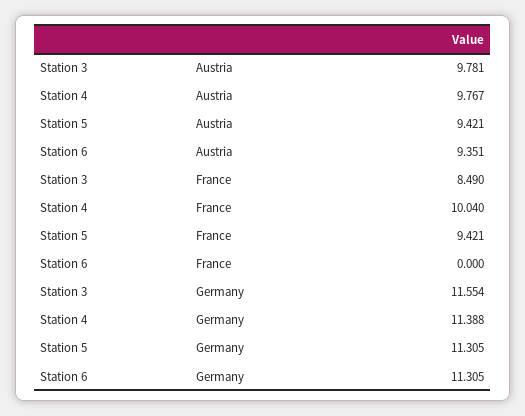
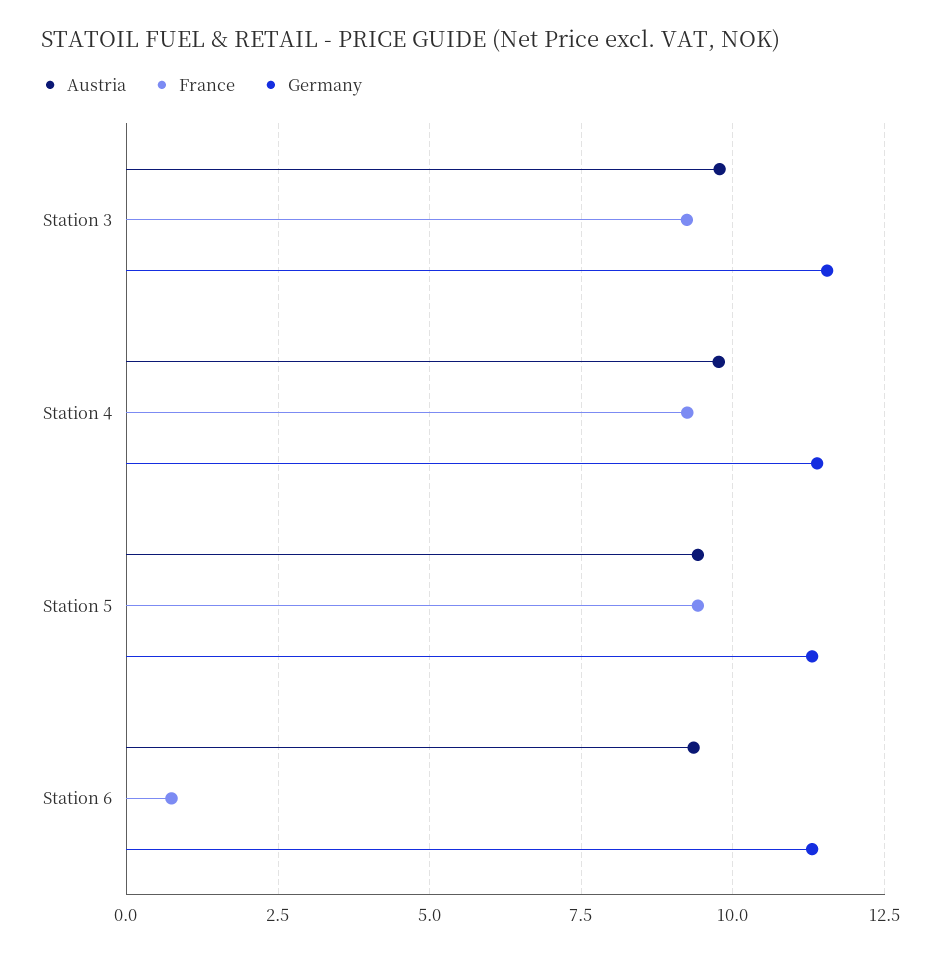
France, Station 3: 8.49 -> 9.25
France, Station 4: 10.04 -> 9.25
France, Station 6: 0 -> 0.75

